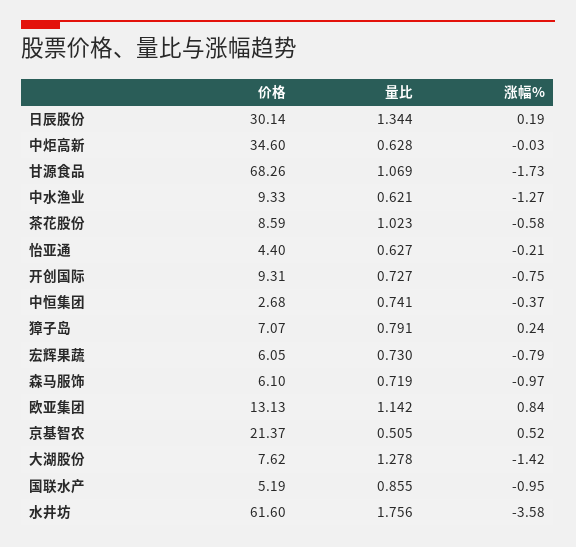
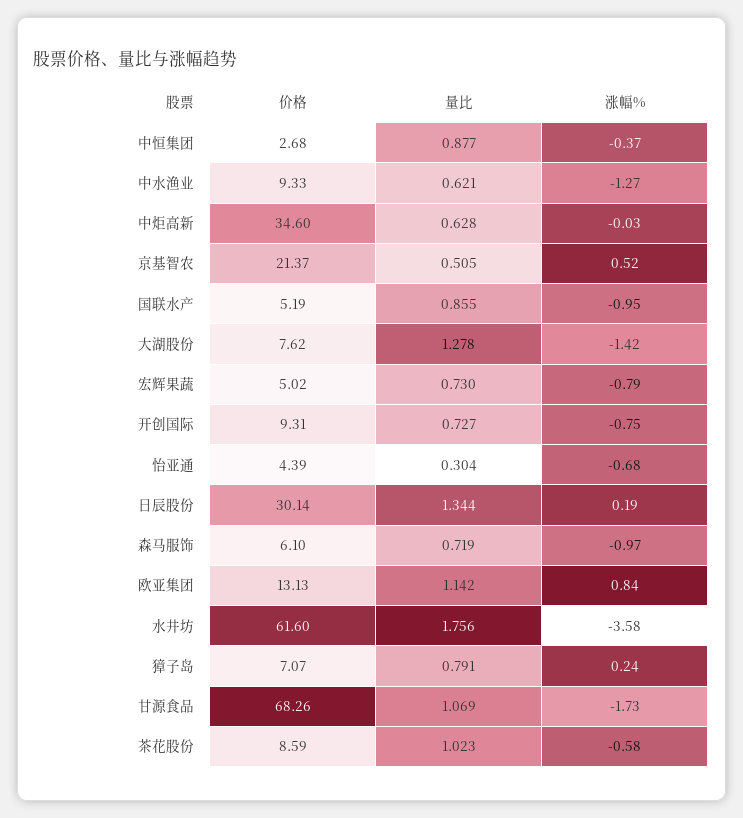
价格, 怡亚通: 4.4 -> 4.39
量比, 怡亚通: 0.627 -> 0.304
涨幅%, 怡亚通: -0.21 -> -0.68
量比, 中恒集团: 0.741 -> 0.877
价格, 宏辉果蔬: 6.05 -> 5.02

